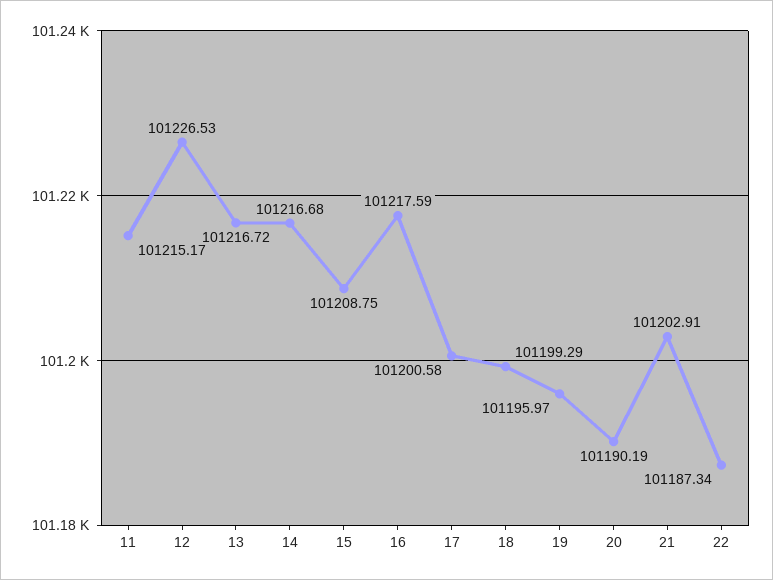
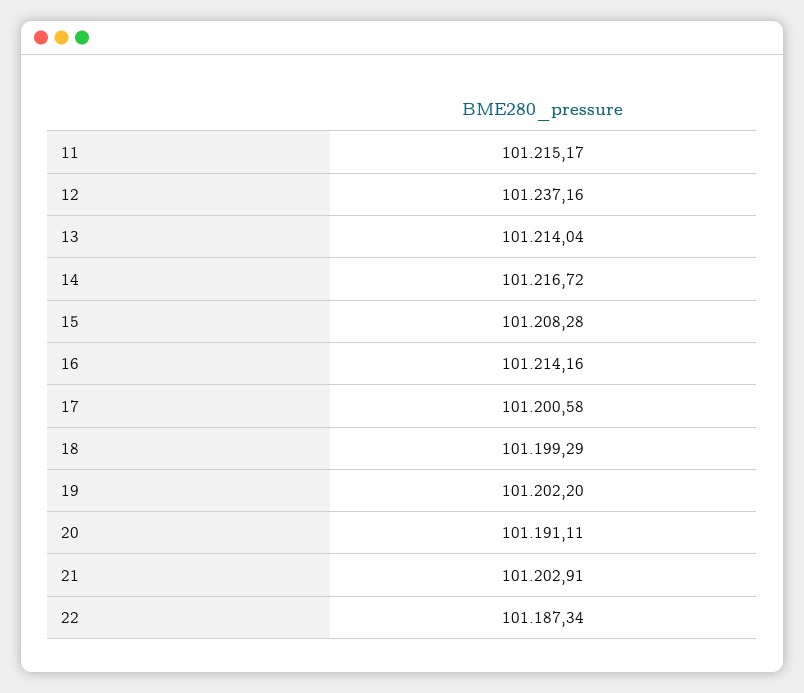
12: 101226.53 -> 101237.16
13: 101216.72 -> 101214.04
14: 101216.68 -> 101216.72
15: 101208.75 -> 101208.28
16: 101217.59 -> 101214.16
19: 101195.97 -> 101202.2
20: 101190.19 -> 101191.11

